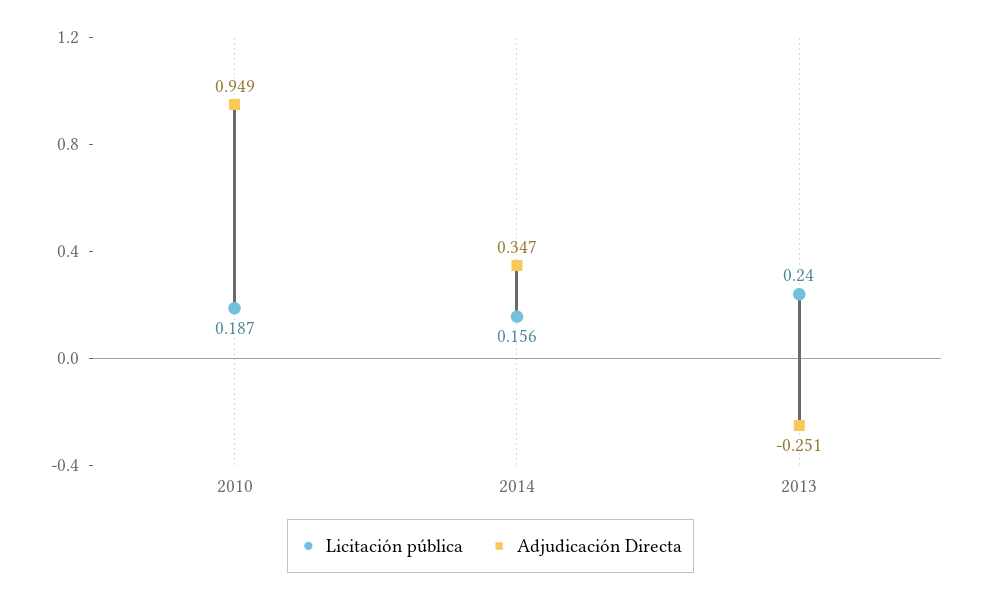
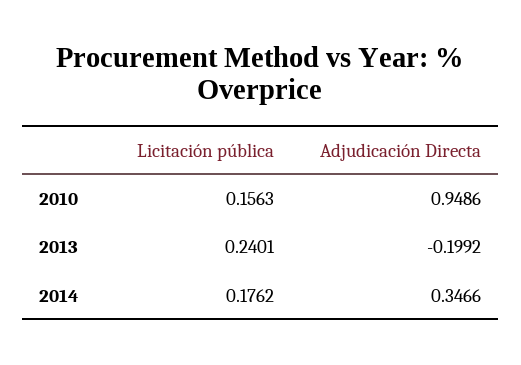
Licitación pública, 2010: 0.187 -> 0.1563
Licitación pública, 2014: 0.156 -> 0.1762
Adjudicación Directa, 2013: -0.251 -> -0.1992

